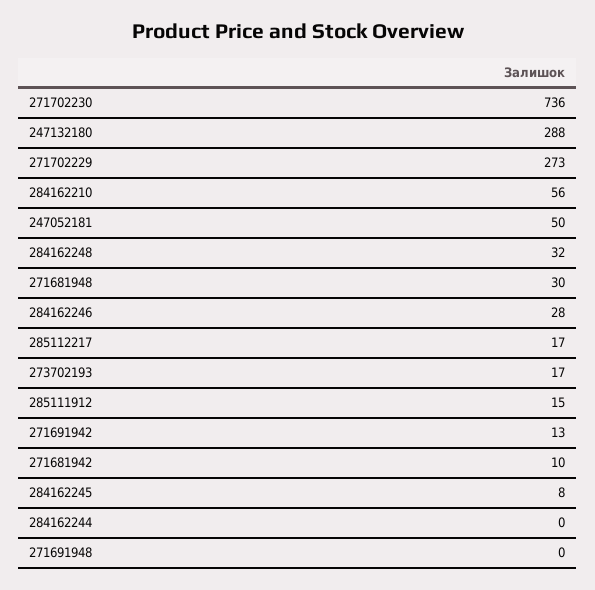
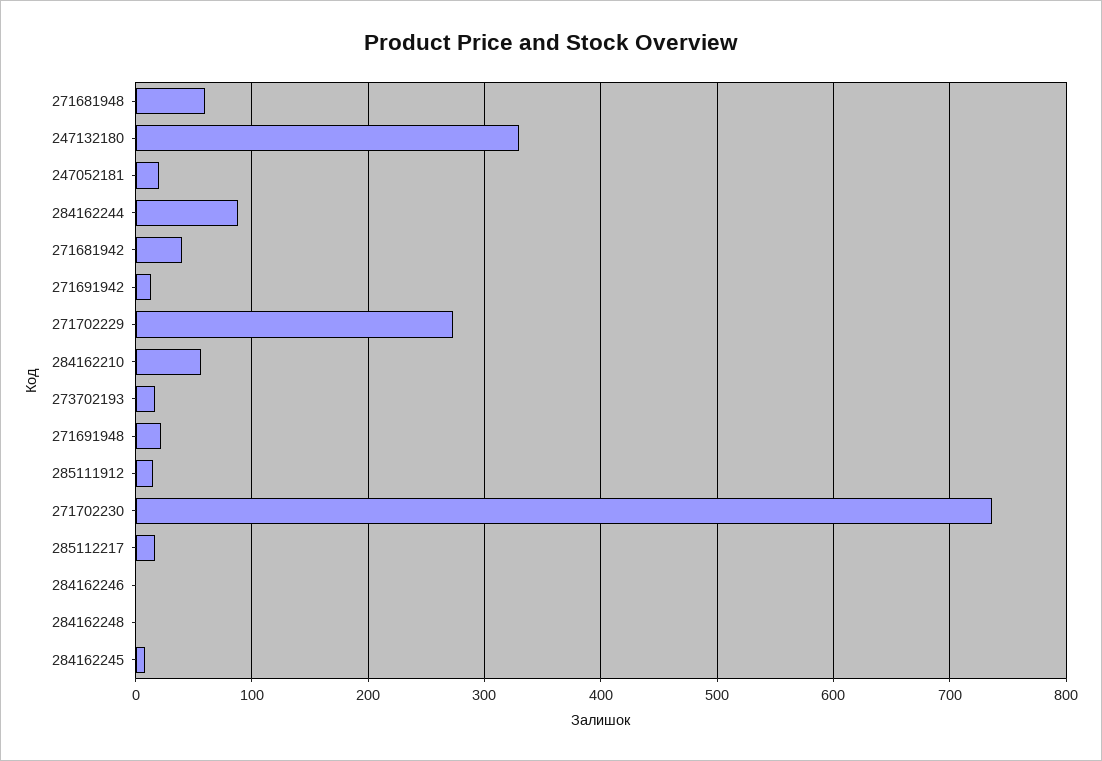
247132180: 288 -> 330
247052181: 50 -> 20
284162248: 32 -> 0
271681948: 30 -> 60
284162246: 28 -> 0
271681942: 10 -> 40
284162244: 0 -> 90
271691948: 0 -> 20

